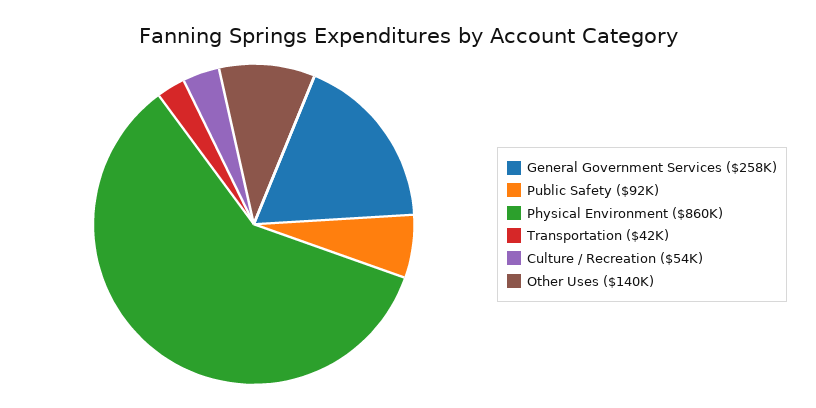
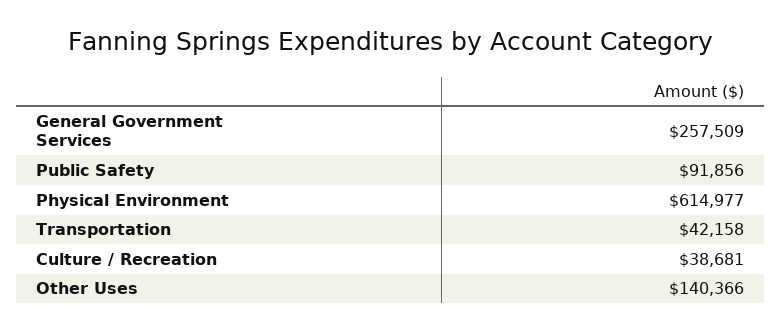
Physical Environment: 860000 -> 614977
Culture / Recreation: 54000 -> 38681

